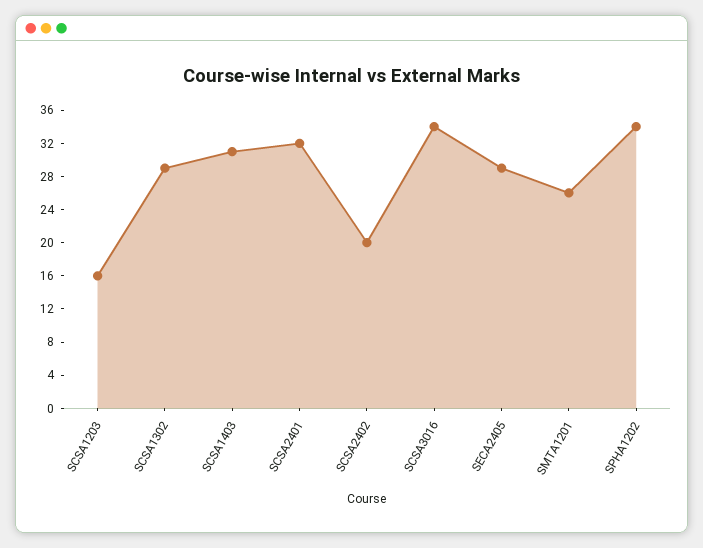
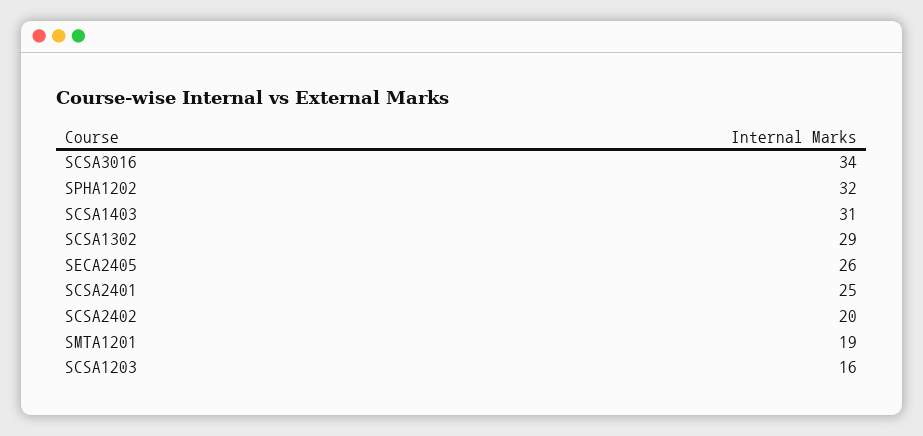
SCSA2401: 32 -> 25
SECA2405: 29 -> 26
SMTA1201: 26 -> 19
SPHA1202: 34 -> 32

